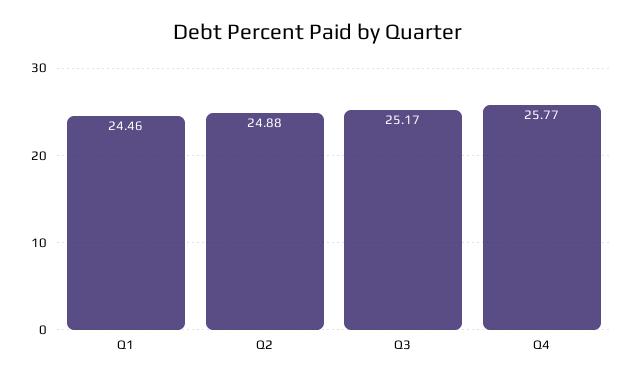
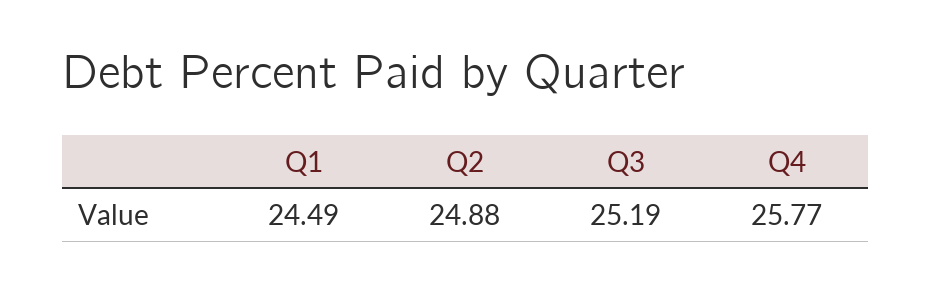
Q1: 24.46 -> 24.49
Q3: 25.17 -> 25.19

